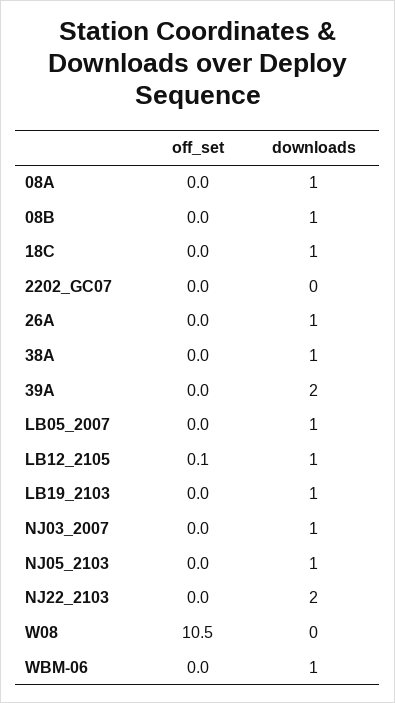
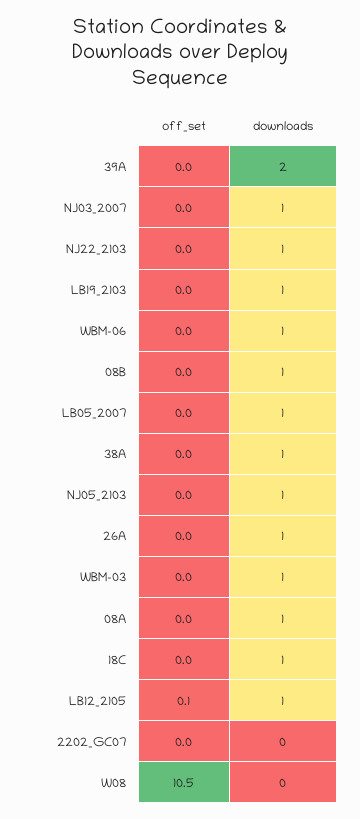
downloads, NJ22_2103: 2 -> 1
off_set, WBM-03: none -> 0
downloads, WBM-03: none -> 1

